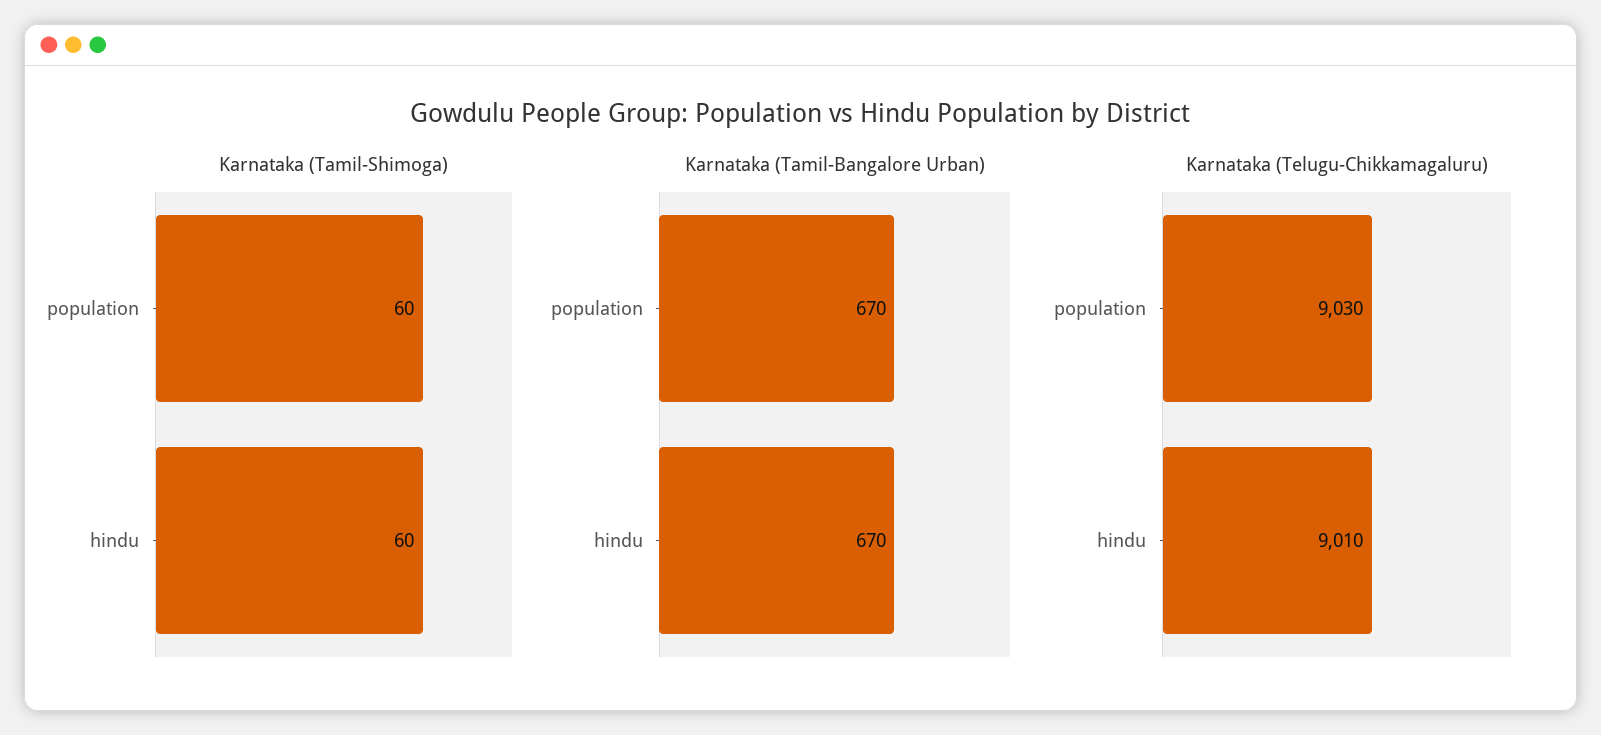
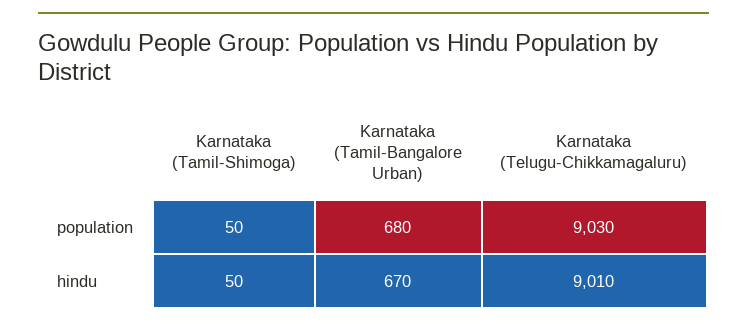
Karnataka (Tamil-Shimoga), population: 60 -> 50
Karnataka (Tamil-Shimoga), hindu: 60 -> 50
Karnataka (Tamil-Bangalore Urban), population: 670 -> 680

